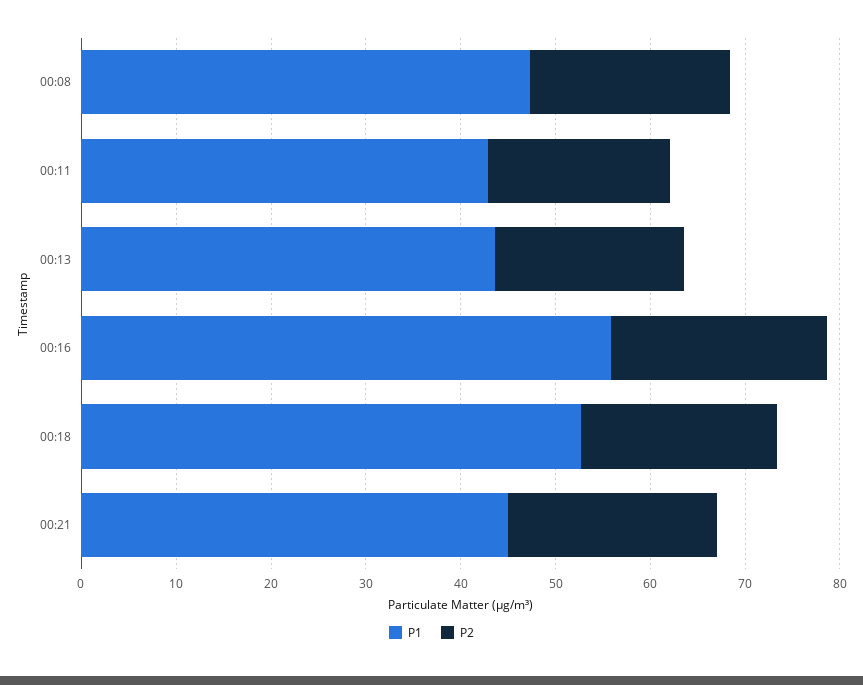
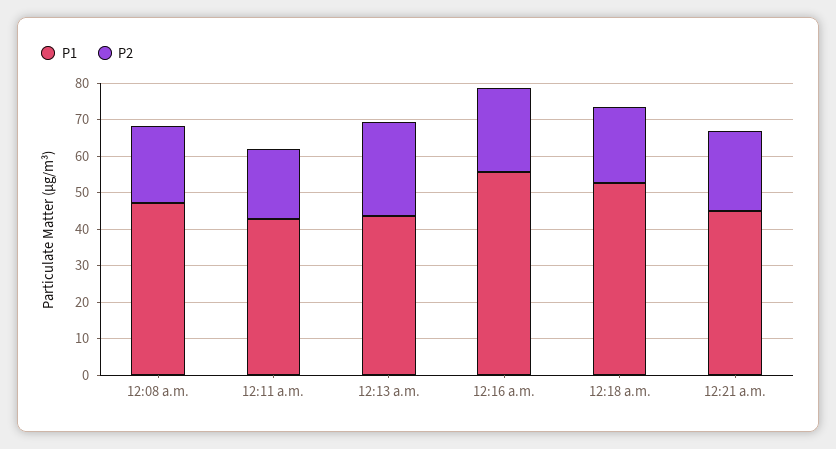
P2, 00:13: 20 -> 25

